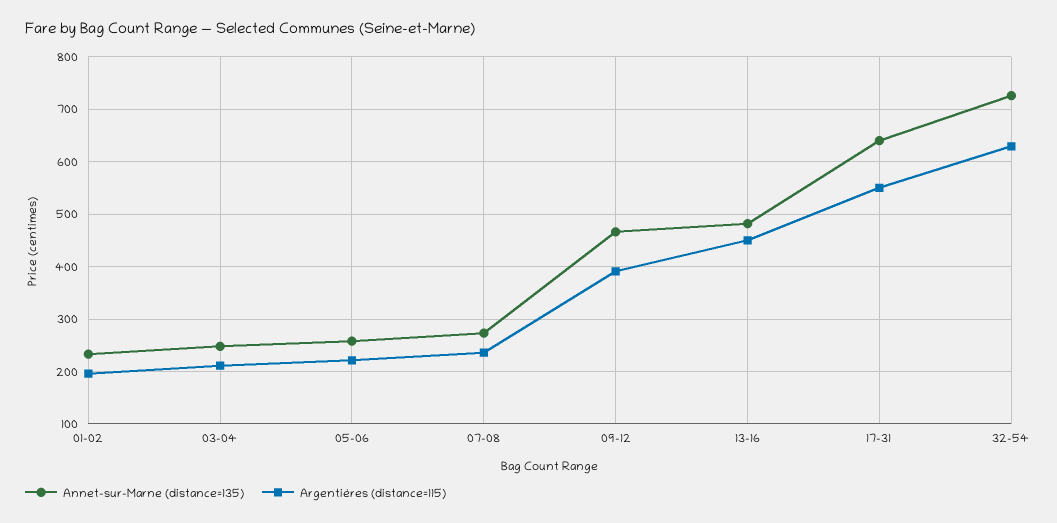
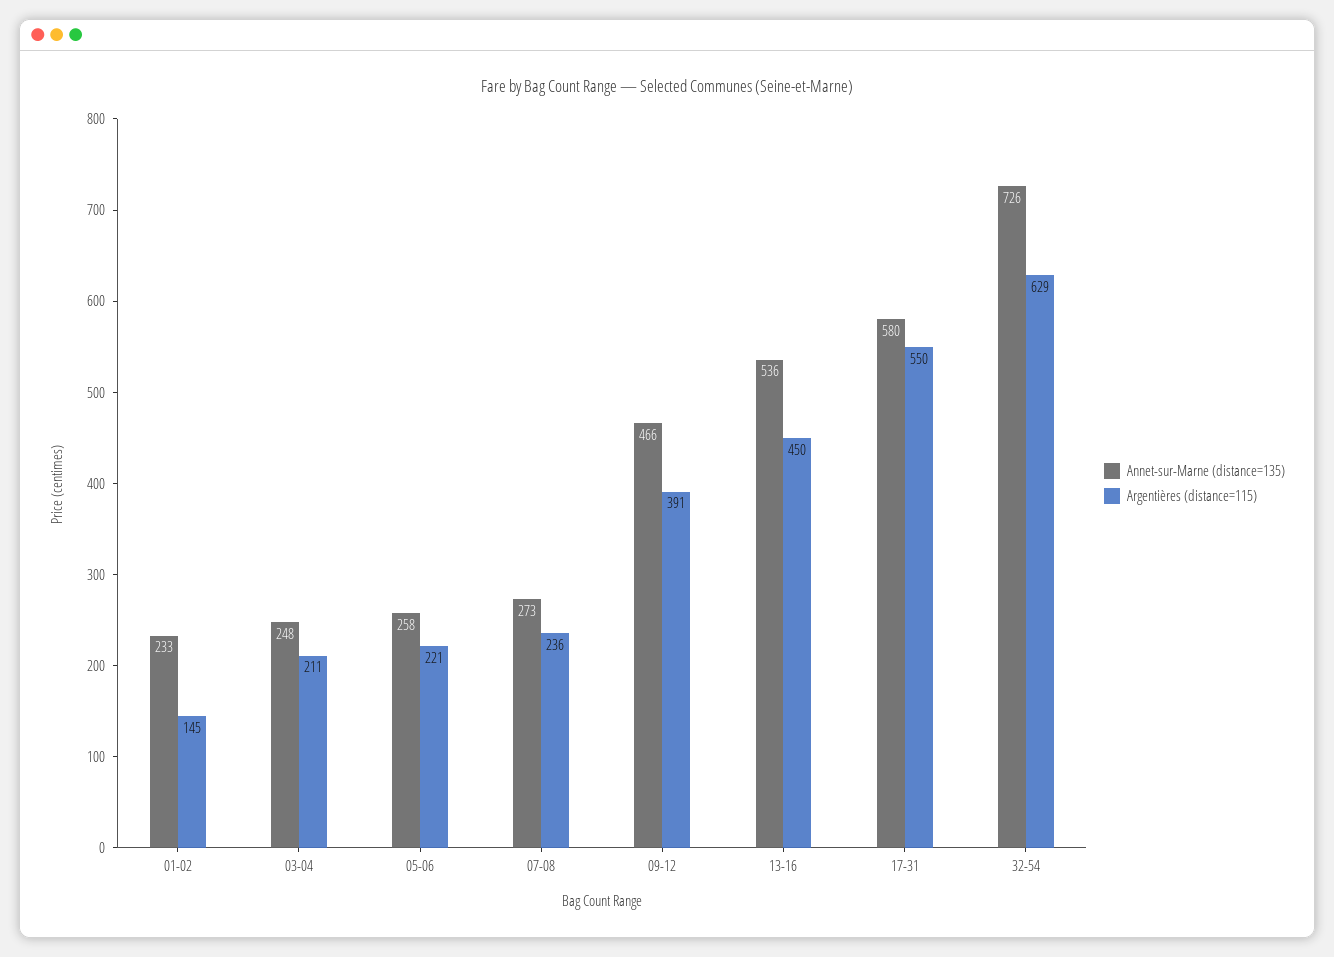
Argentières (distance=115), 01-02: 200 -> 145
Annet-sur-Marne (distance=135), 13-16: 480 -> 536
Annet-sur-Marne (distance=135), 17-31: 640 -> 580

